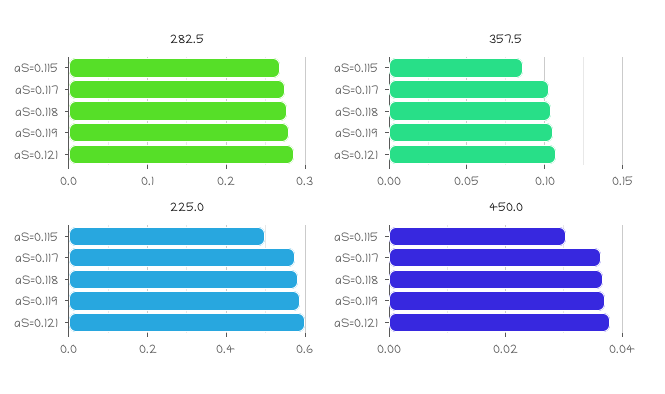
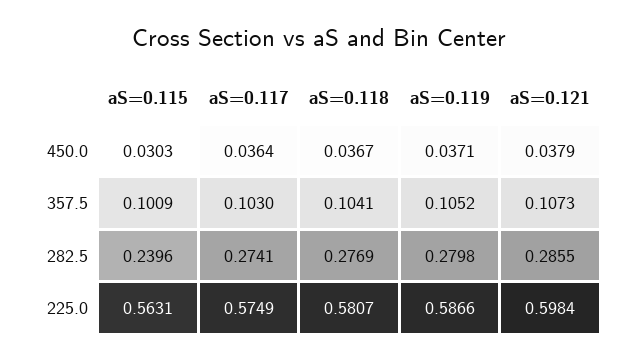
282.5, aS=0.115: 0.27 -> 0.2396
357.5, aS=0.115: 0.085 -> 0.1009
225.0, aS=0.115: 0.5 -> 0.5631

